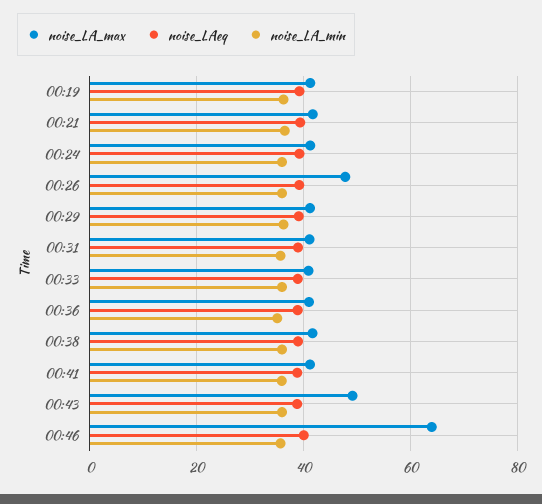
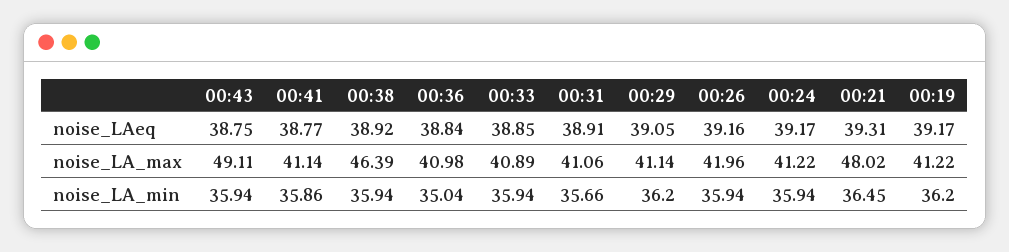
noise_LA_max, 00:21: 42 -> 48.02
noise_LA_max, 00:26: 48 -> 41.96
noise_LA_max, 00:38: 42 -> 46.39
noise_LA_max, 00:46: 64 -> none
noise_LAeq, 00:46: 40 -> none
noise_LA_min, 00:46: 36 -> none

